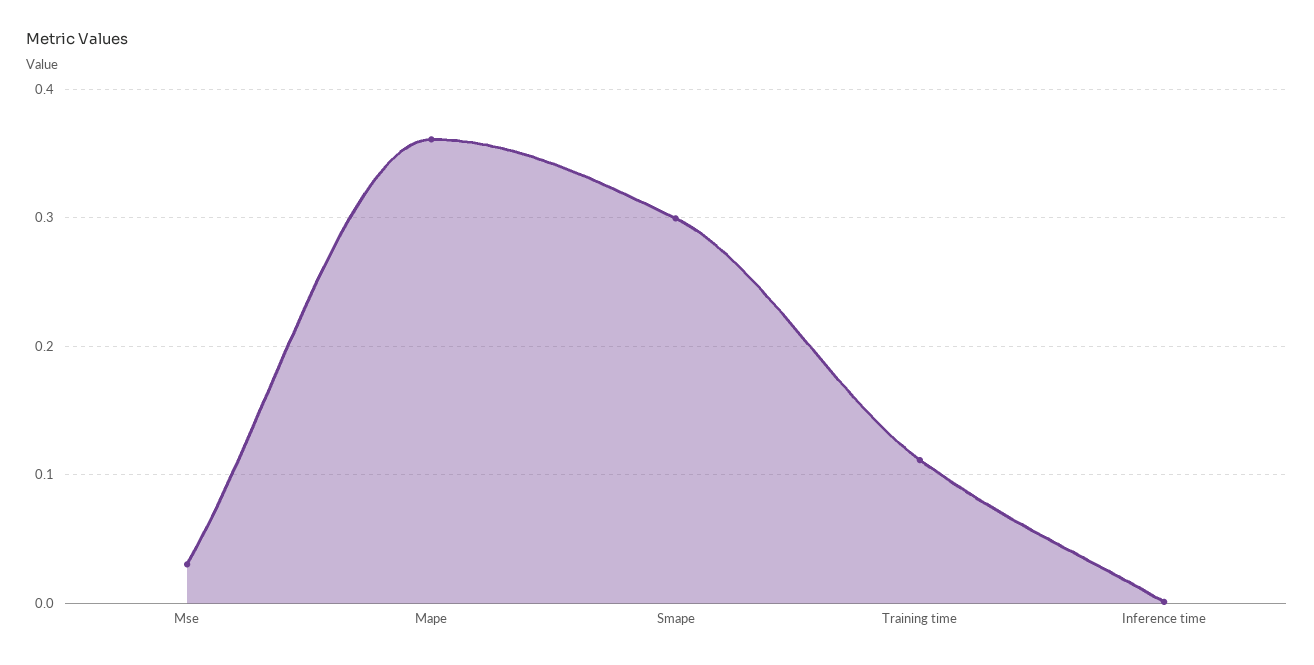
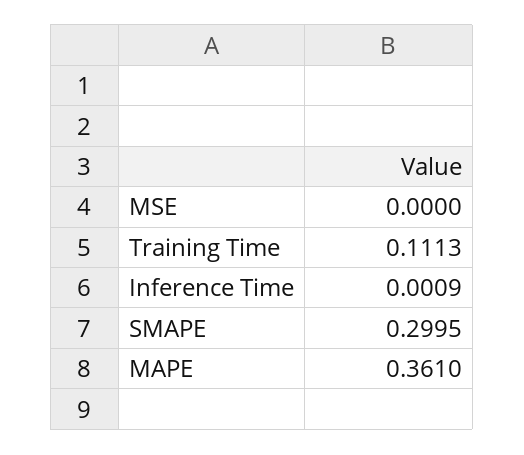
Mse: 0.03 -> 0

